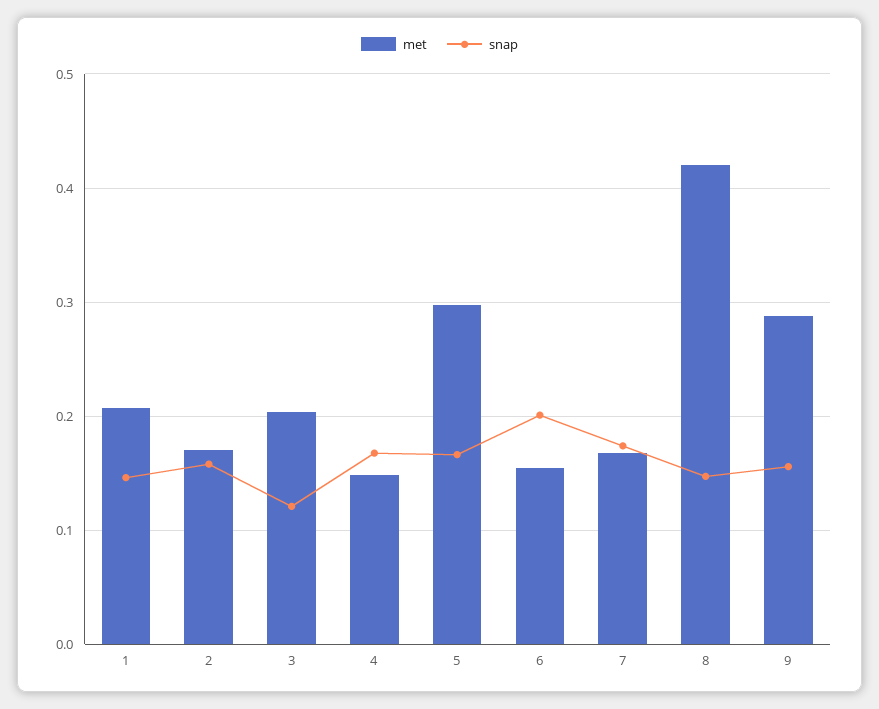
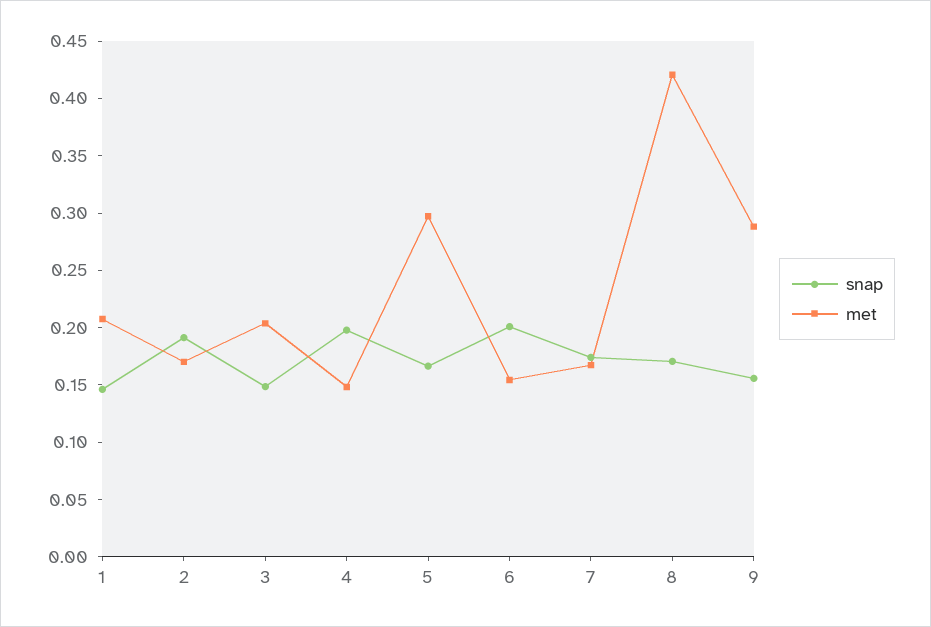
snap, 2: 0.16 -> 0.19
snap, 3: 0.12 -> 0.15
snap, 4: 0.17 -> 0.2
snap, 8: 0.15 -> 0.17

